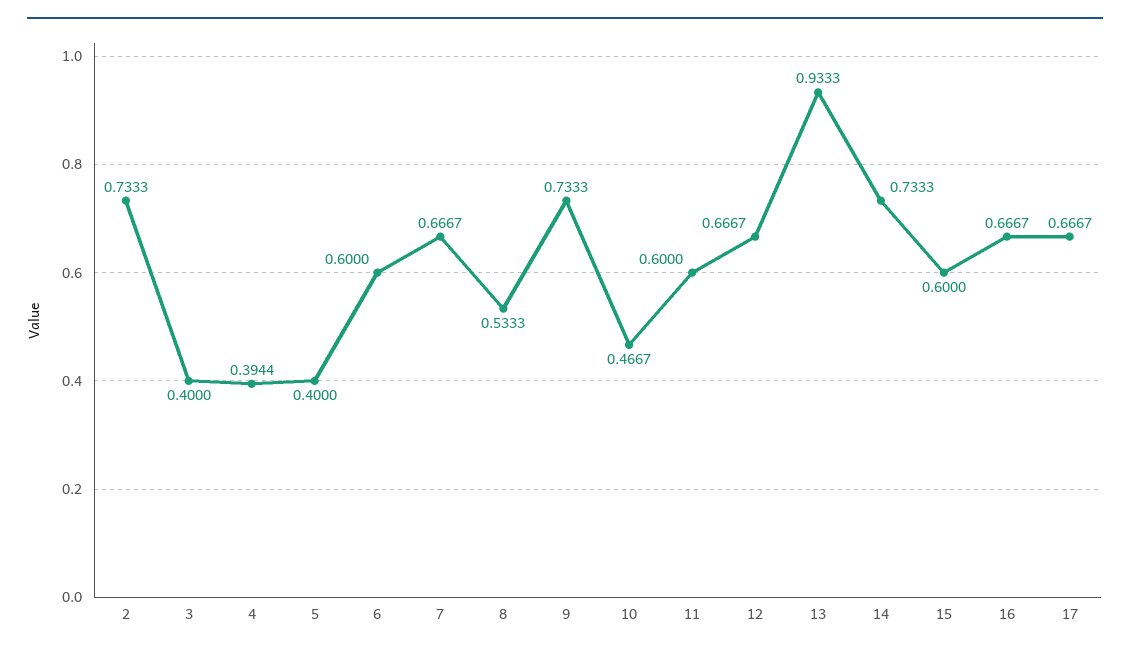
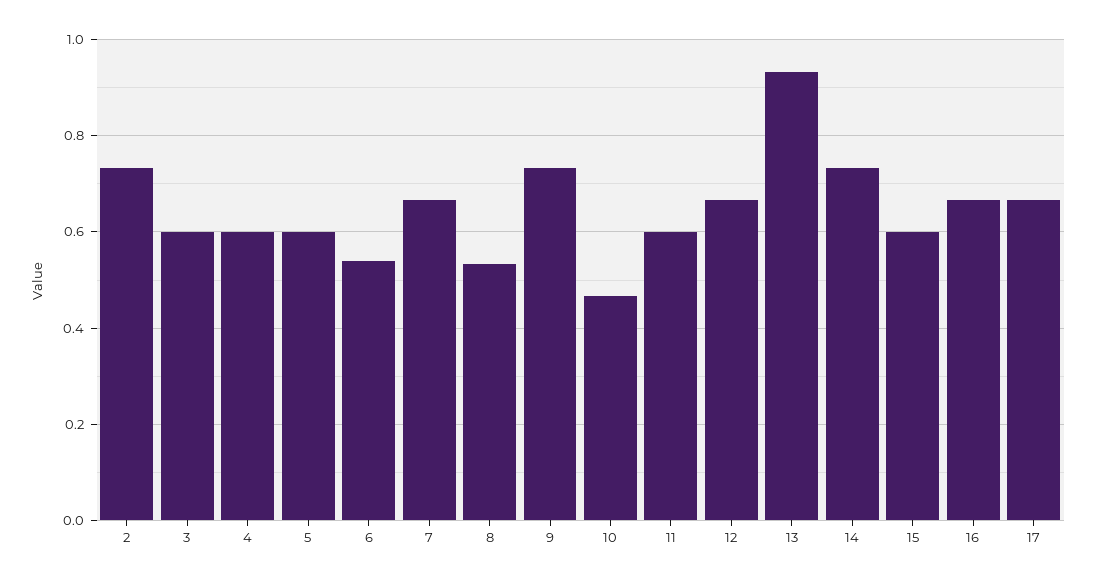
3: 0.4 -> 0.6
4: 0.3944 -> 0.6
5: 0.4 -> 0.6
6: 0.6 -> 0.54

